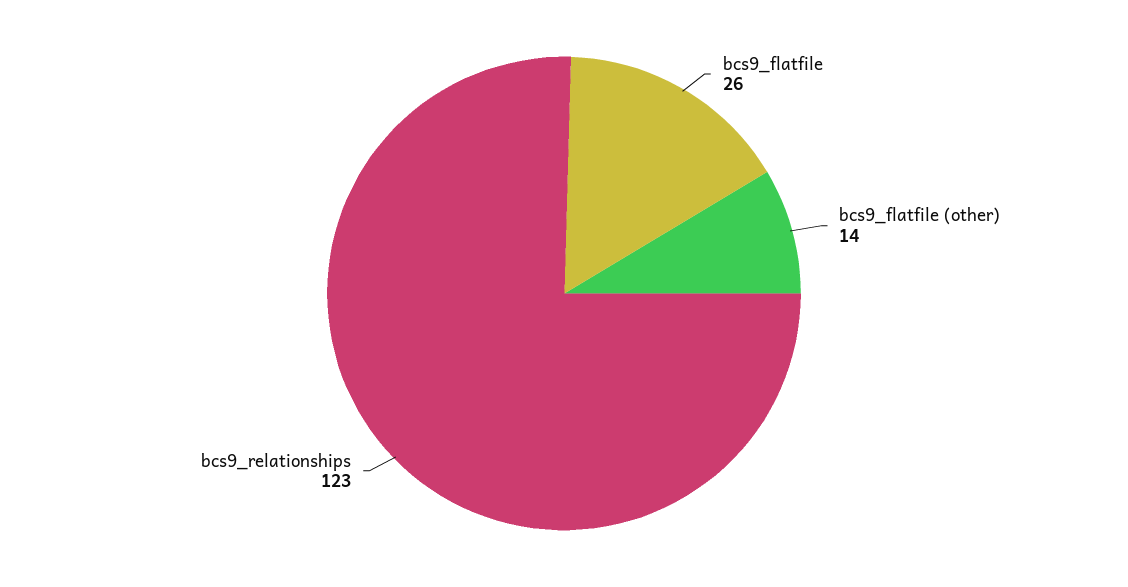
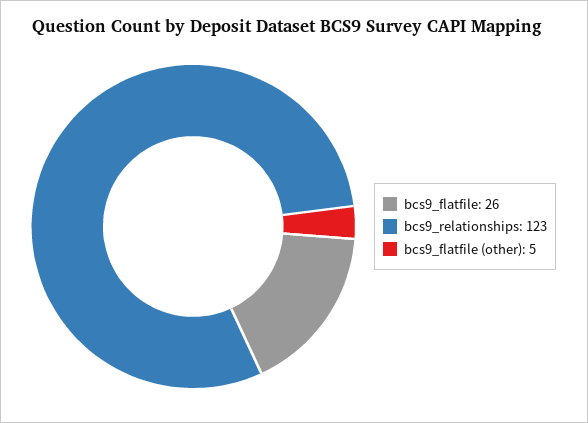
bcs9_flatfile (other): 14 -> 5

